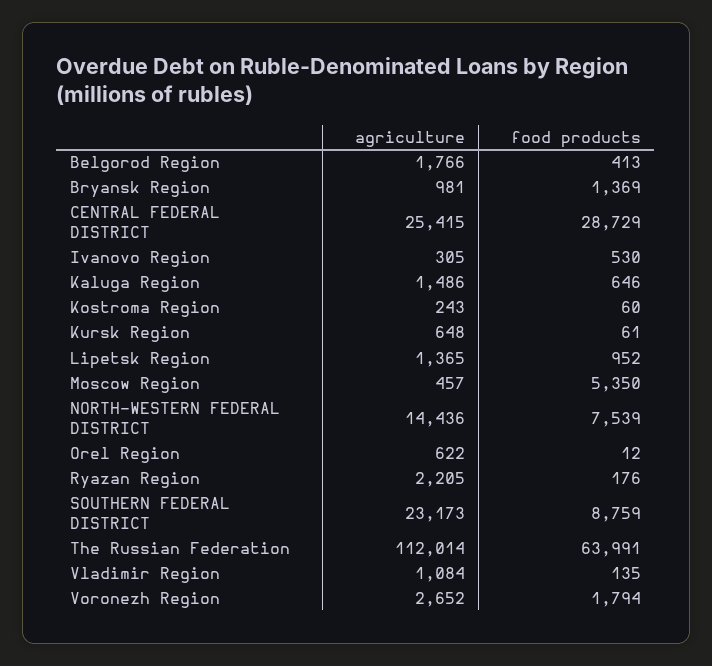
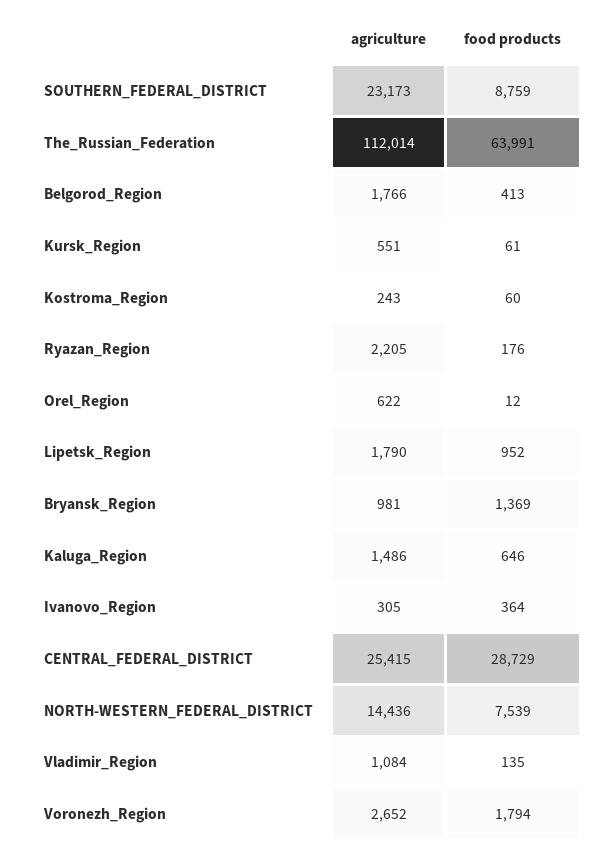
food products, Ivanovo Region: 530 -> 364
agriculture, Kursk Region: 648 -> 551
agriculture, Lipetsk Region: 1365 -> 1790
agriculture, Moscow Region: 457 -> none
food products, Moscow Region: 5350 -> none

